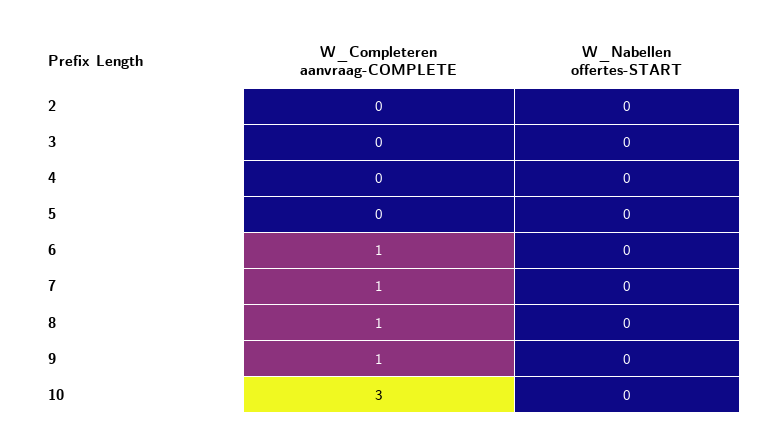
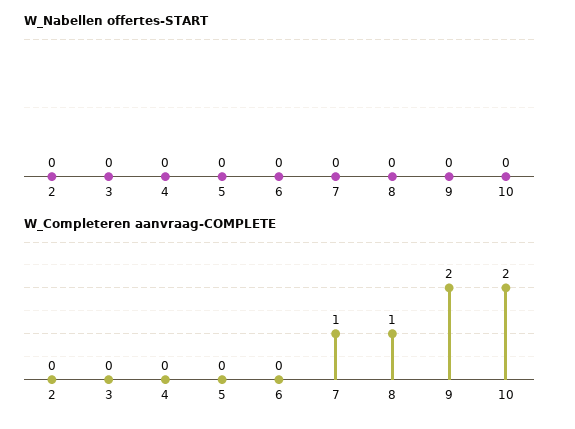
W_Completeren aanvraag-COMPLETE, 6: 1 -> 0
W_Completeren aanvraag-COMPLETE, 9: 1 -> 2
W_Completeren aanvraag-COMPLETE, 10: 3 -> 2

